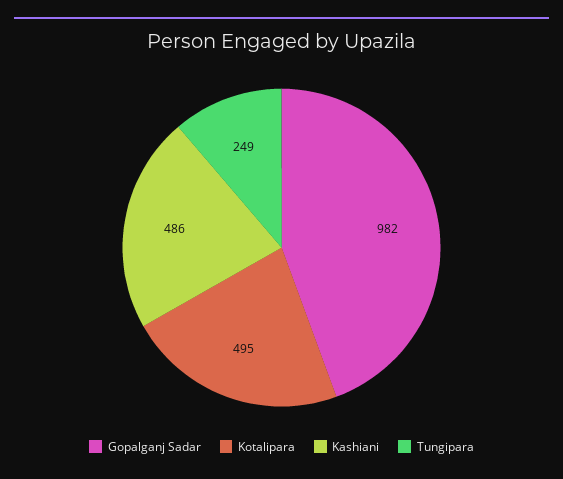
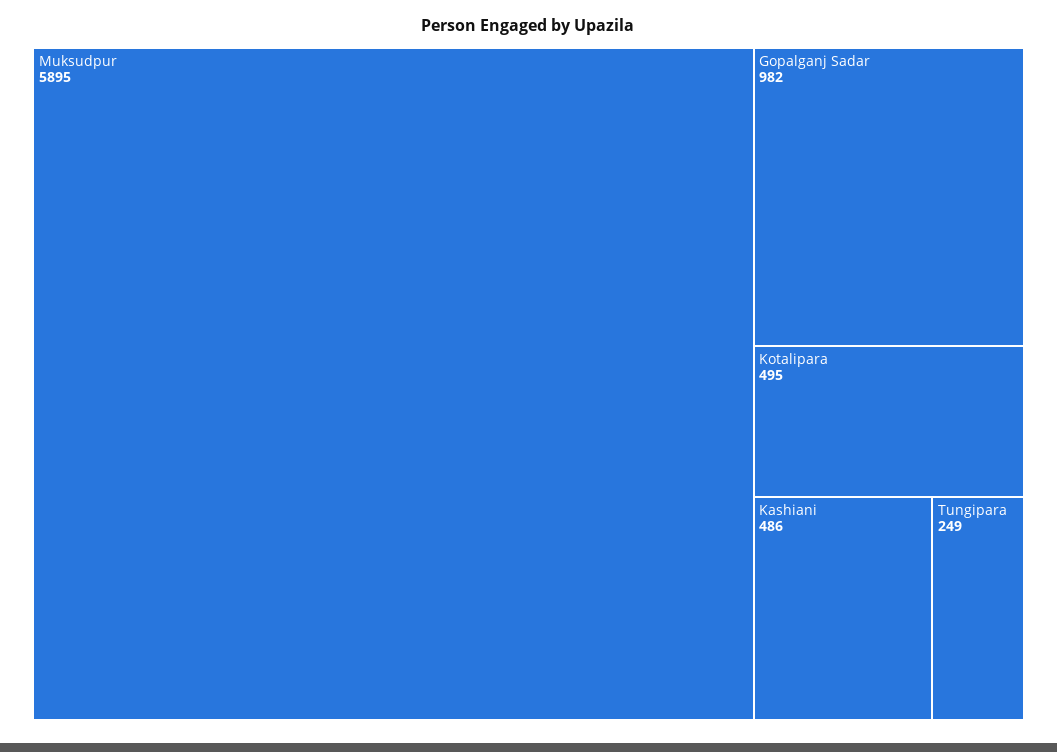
Muksudpur: none -> 5895

